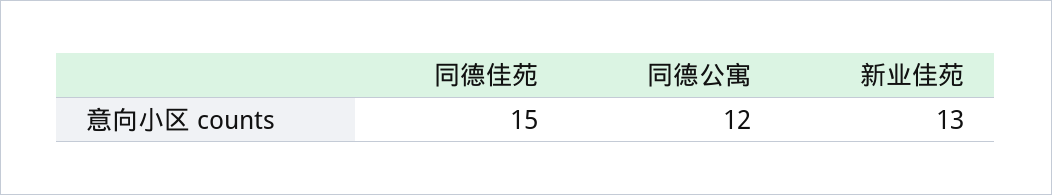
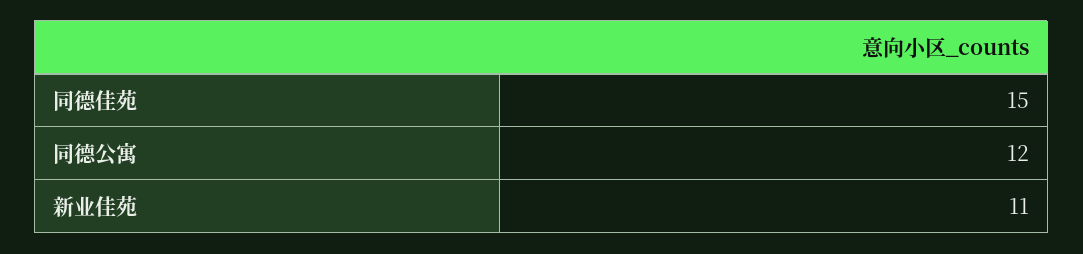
新业佳苑: 13 -> 11

